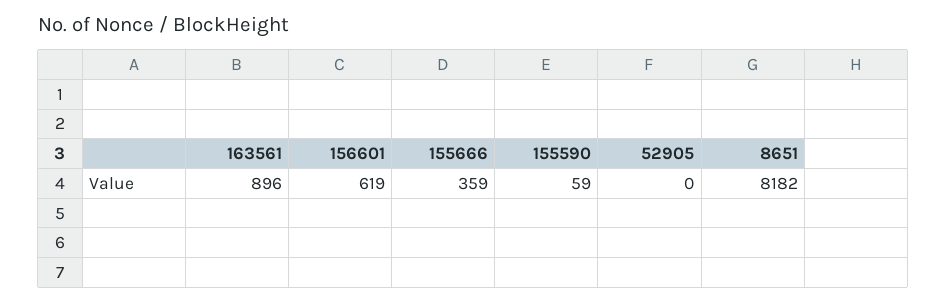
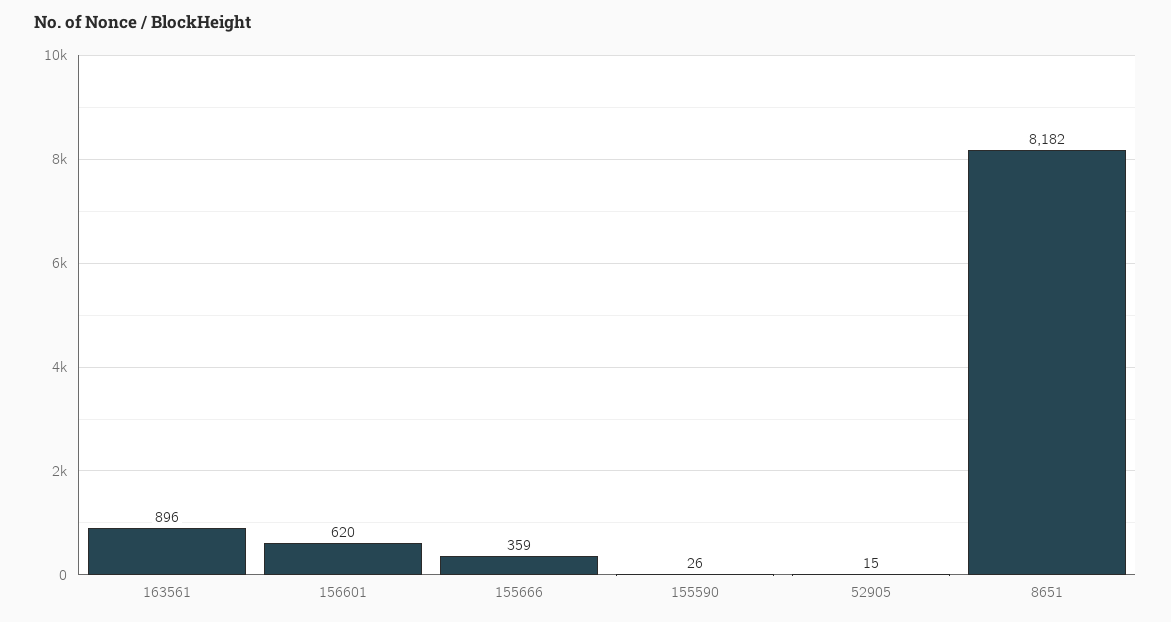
156601: 619 -> 620
155590: 59 -> 26
52905: 0 -> 15

